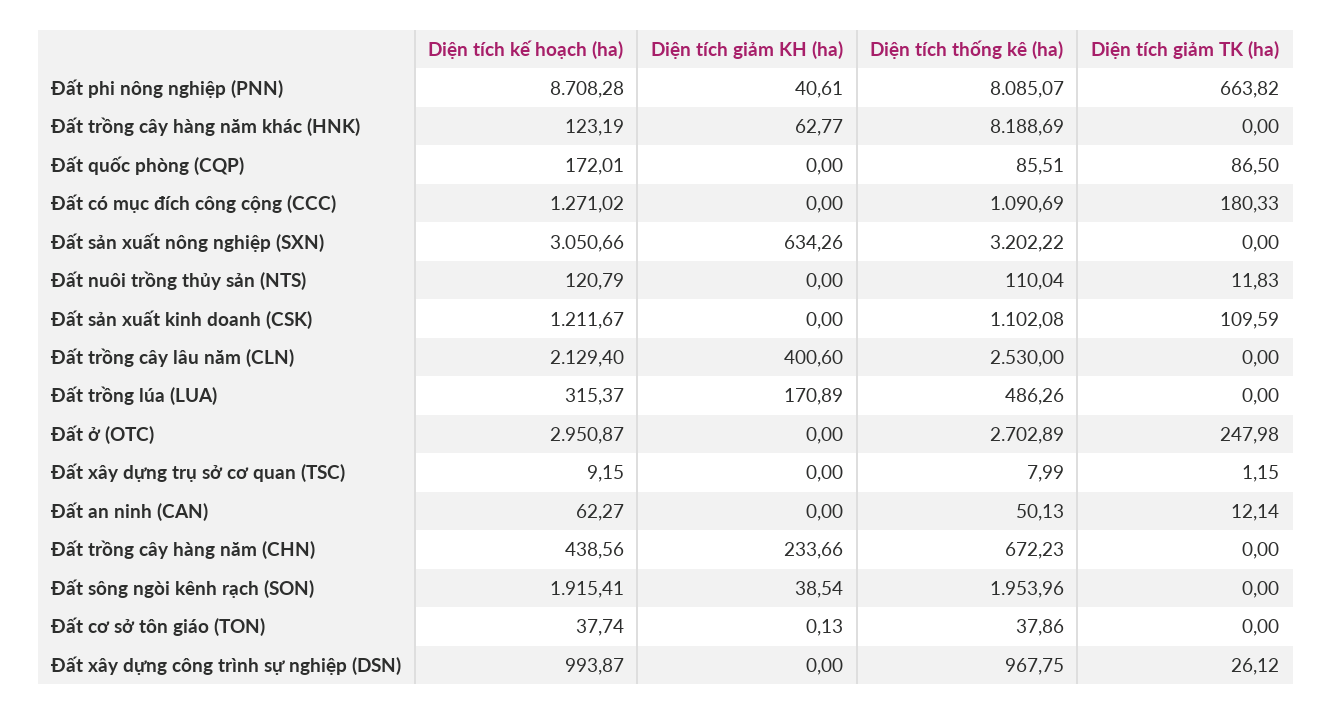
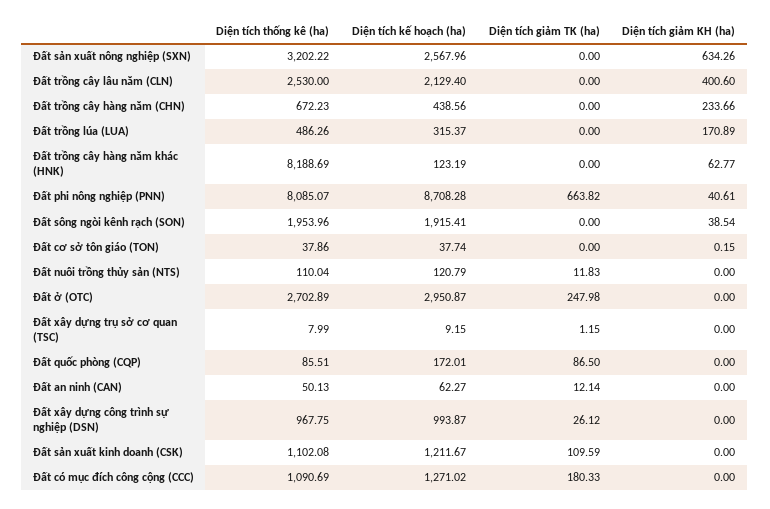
Diện tích kế hoạch (ha), Đất sản xuất nông nghiệp (SXN): 3050.66 -> 2567.96
Diện tích giảm KH (ha), Đất cơ sở tôn giáo (TON): 0.13 -> 0.15

